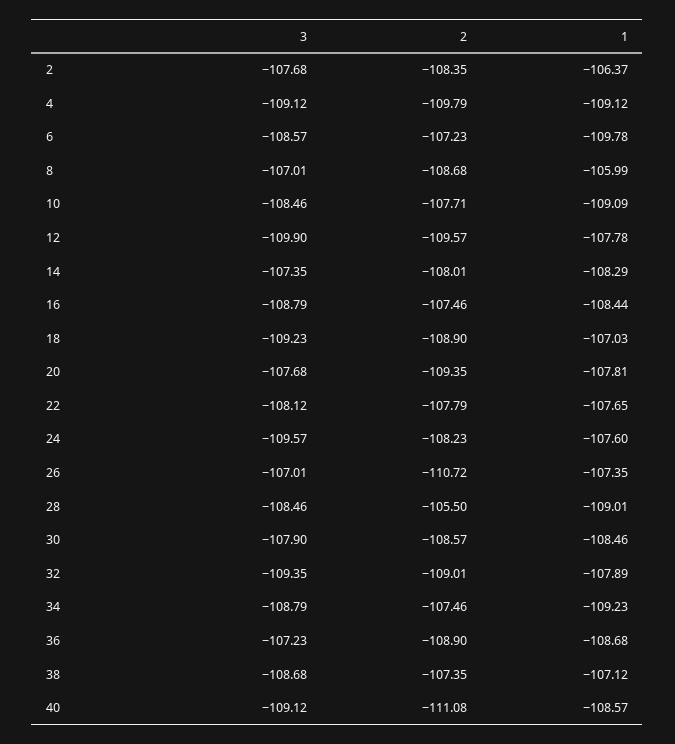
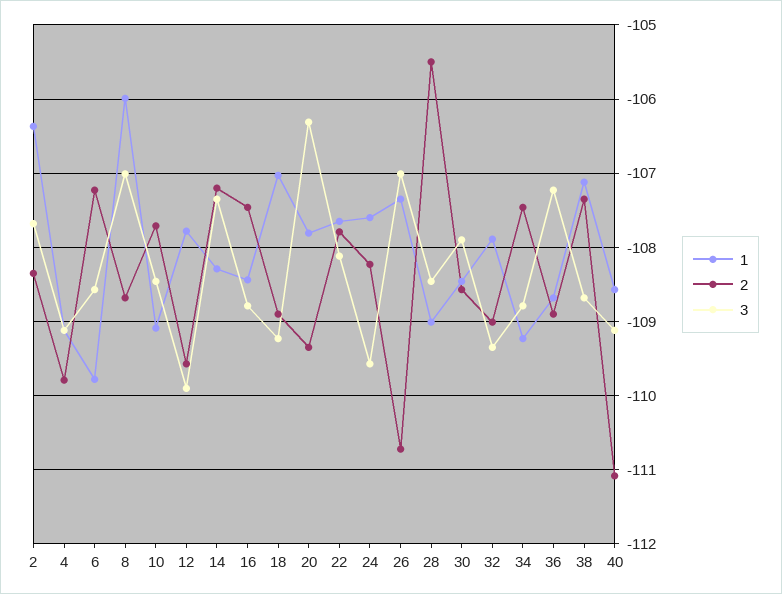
2, 14: -108.01 -> -107.2
3, 20: -107.68 -> -106.3

